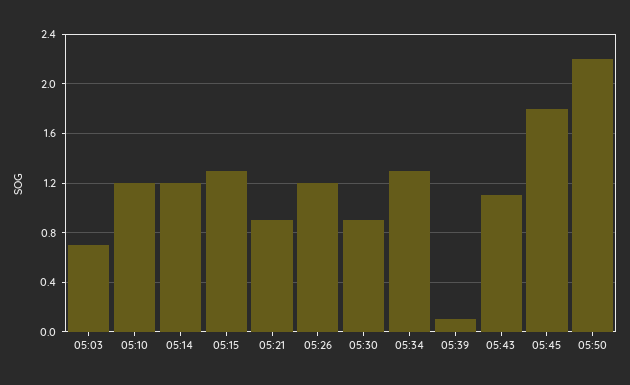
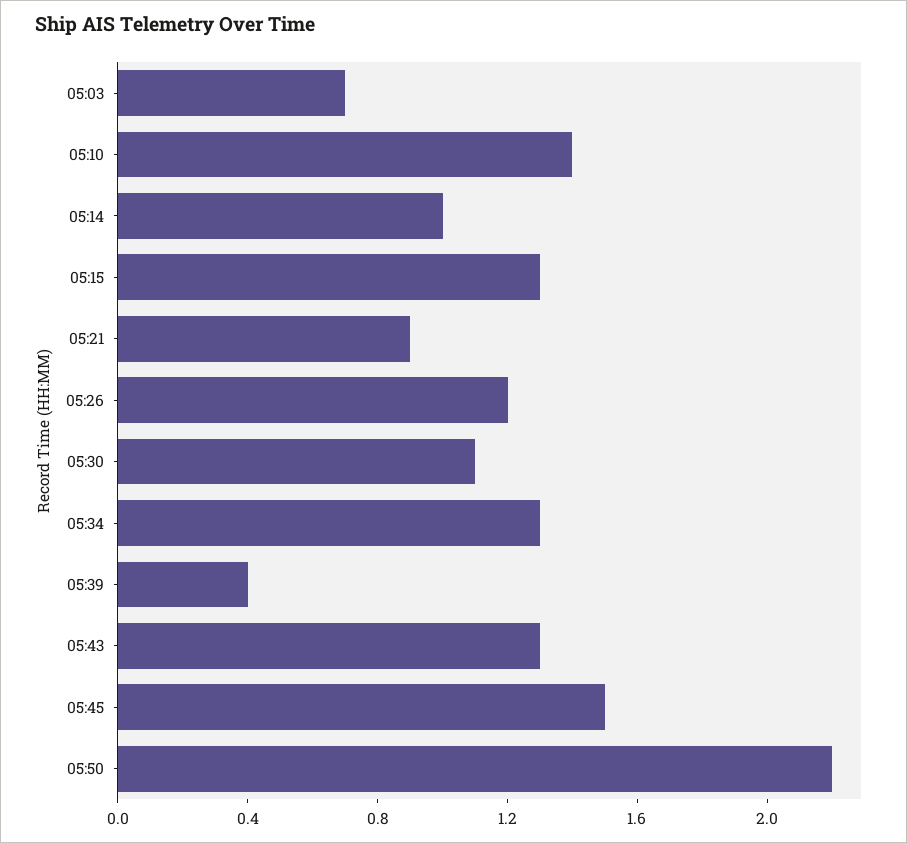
05:10: 1.2 -> 1.4
05:14: 1.2 -> 1
05:30: 0.9 -> 1.1
05:39: 0.1 -> 0.4
05:43: 1.1 -> 1.3
05:45: 1.8 -> 1.5

